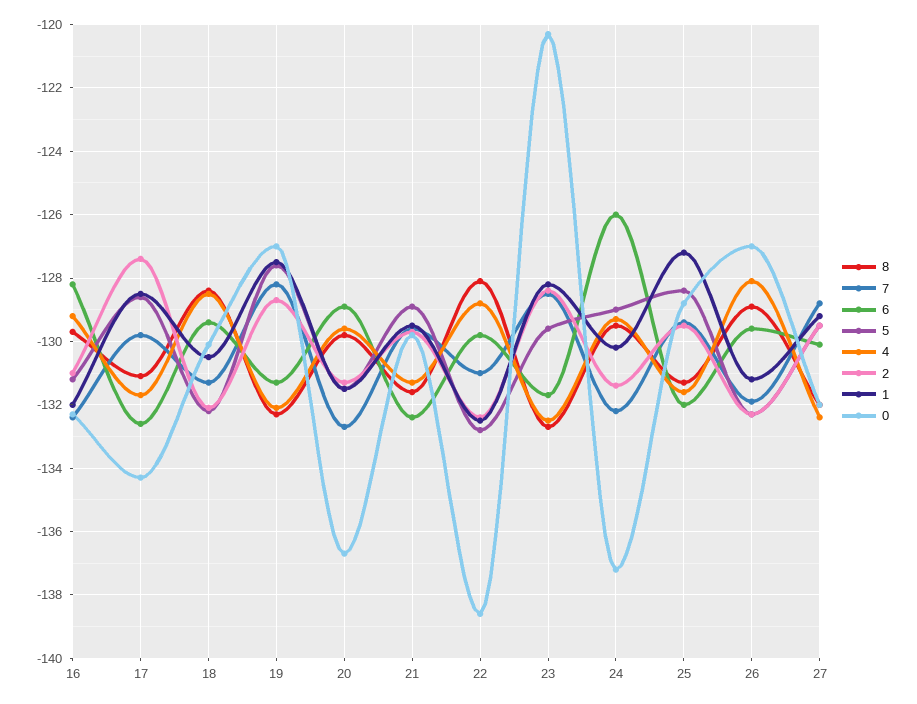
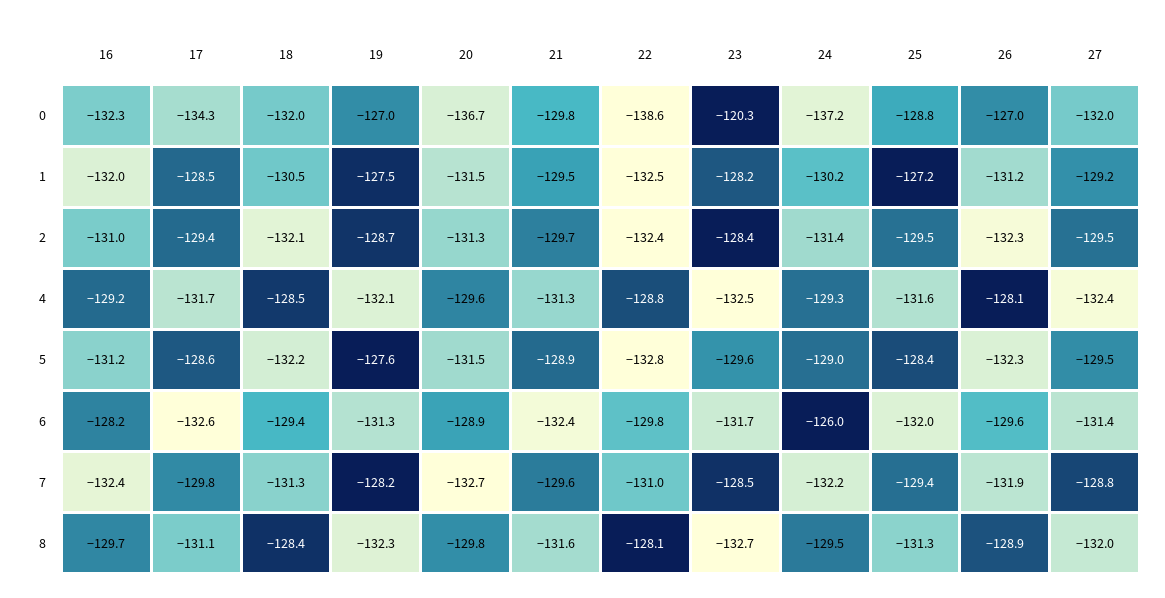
2, 17: -127.5 -> -129.4
0, 18: -130 -> -132
6, 27: -130 -> -131.4

